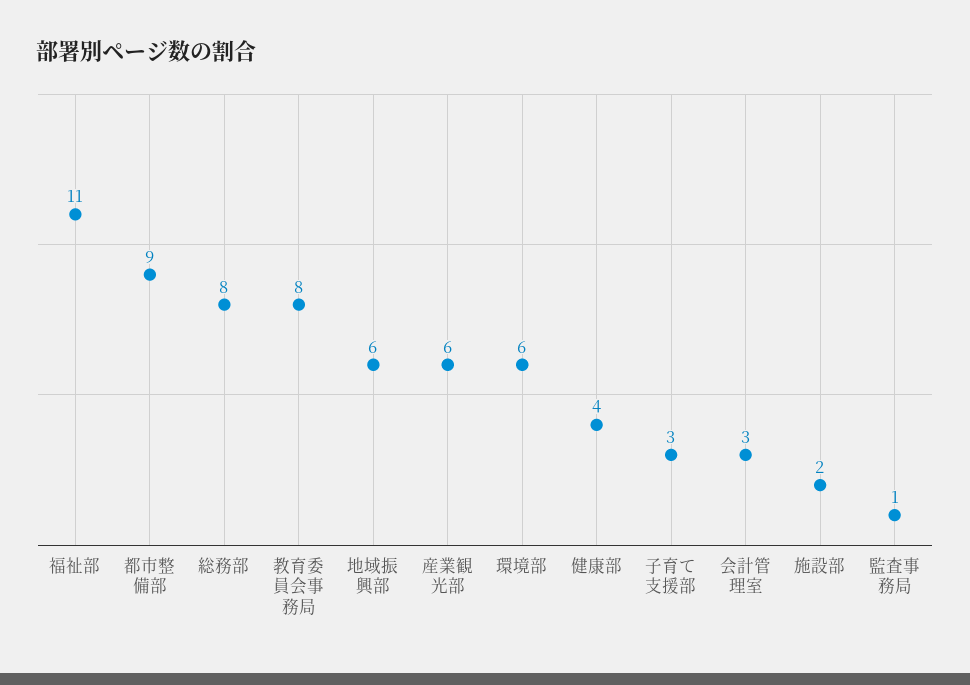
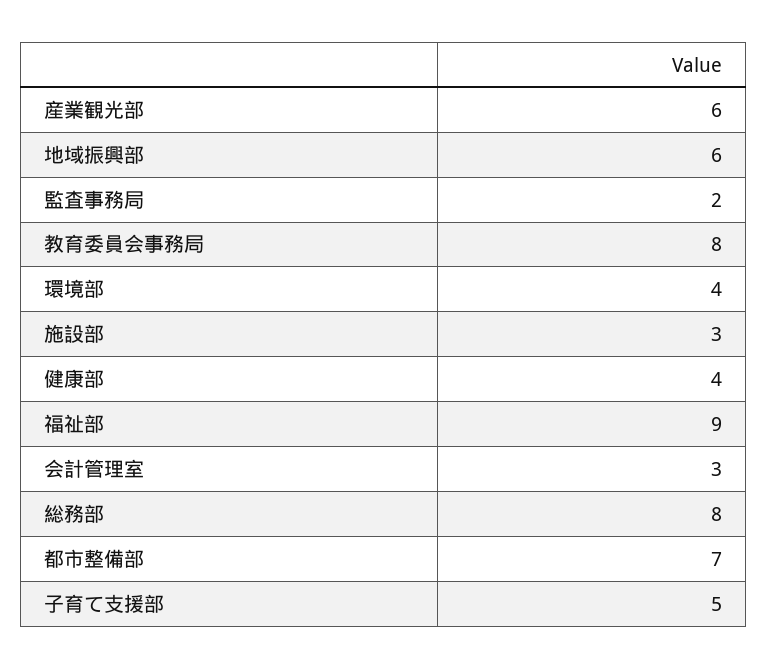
福祉部: 11 -> 9
都市整備部: 9 -> 7
環境部: 6 -> 4
子育て支援部: 3 -> 5
施設部: 2 -> 3
監査事務局: 1 -> 2

